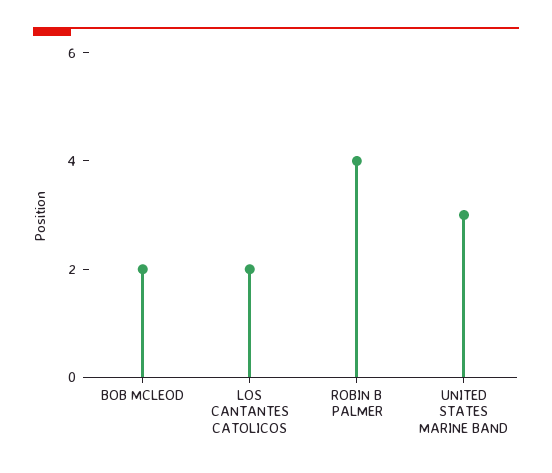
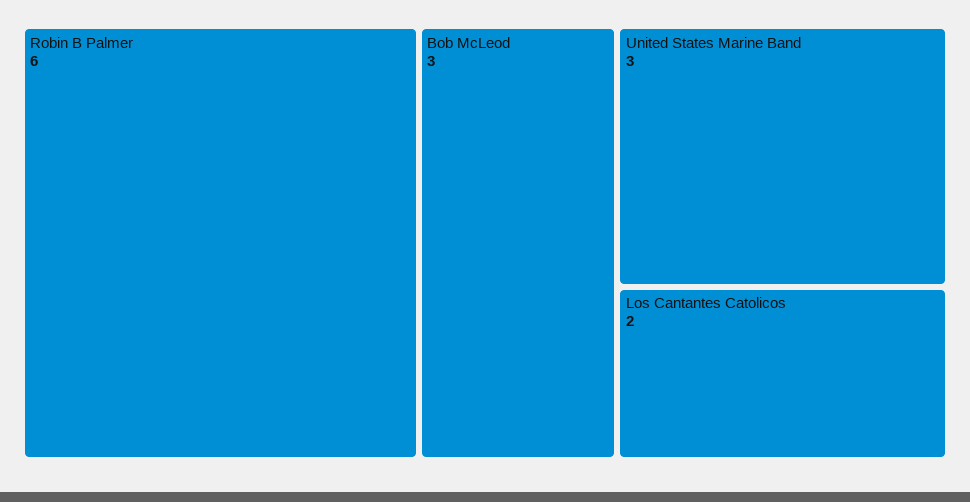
BOB MCLEOD: 2 -> 3
ROBIN B PALMER: 4 -> 6

